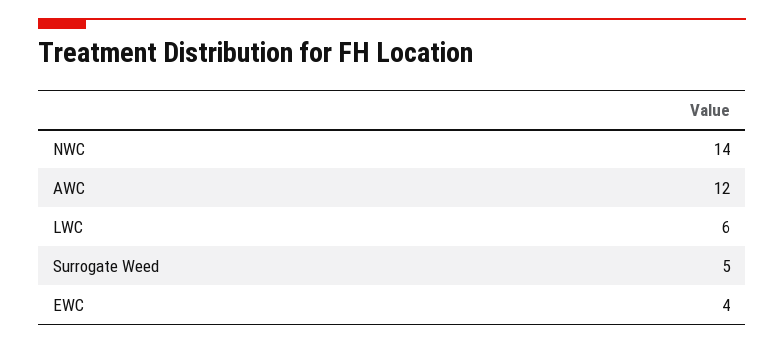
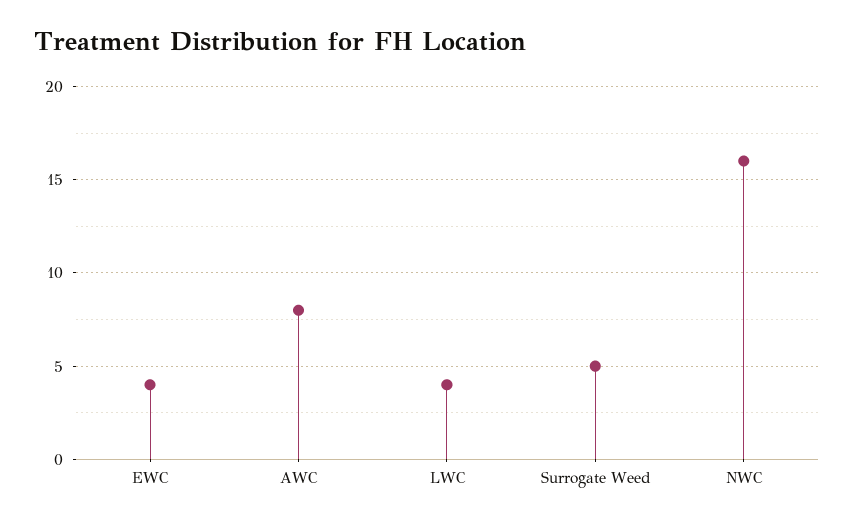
NWC: 14 -> 16
AWC: 12 -> 8
LWC: 6 -> 4

